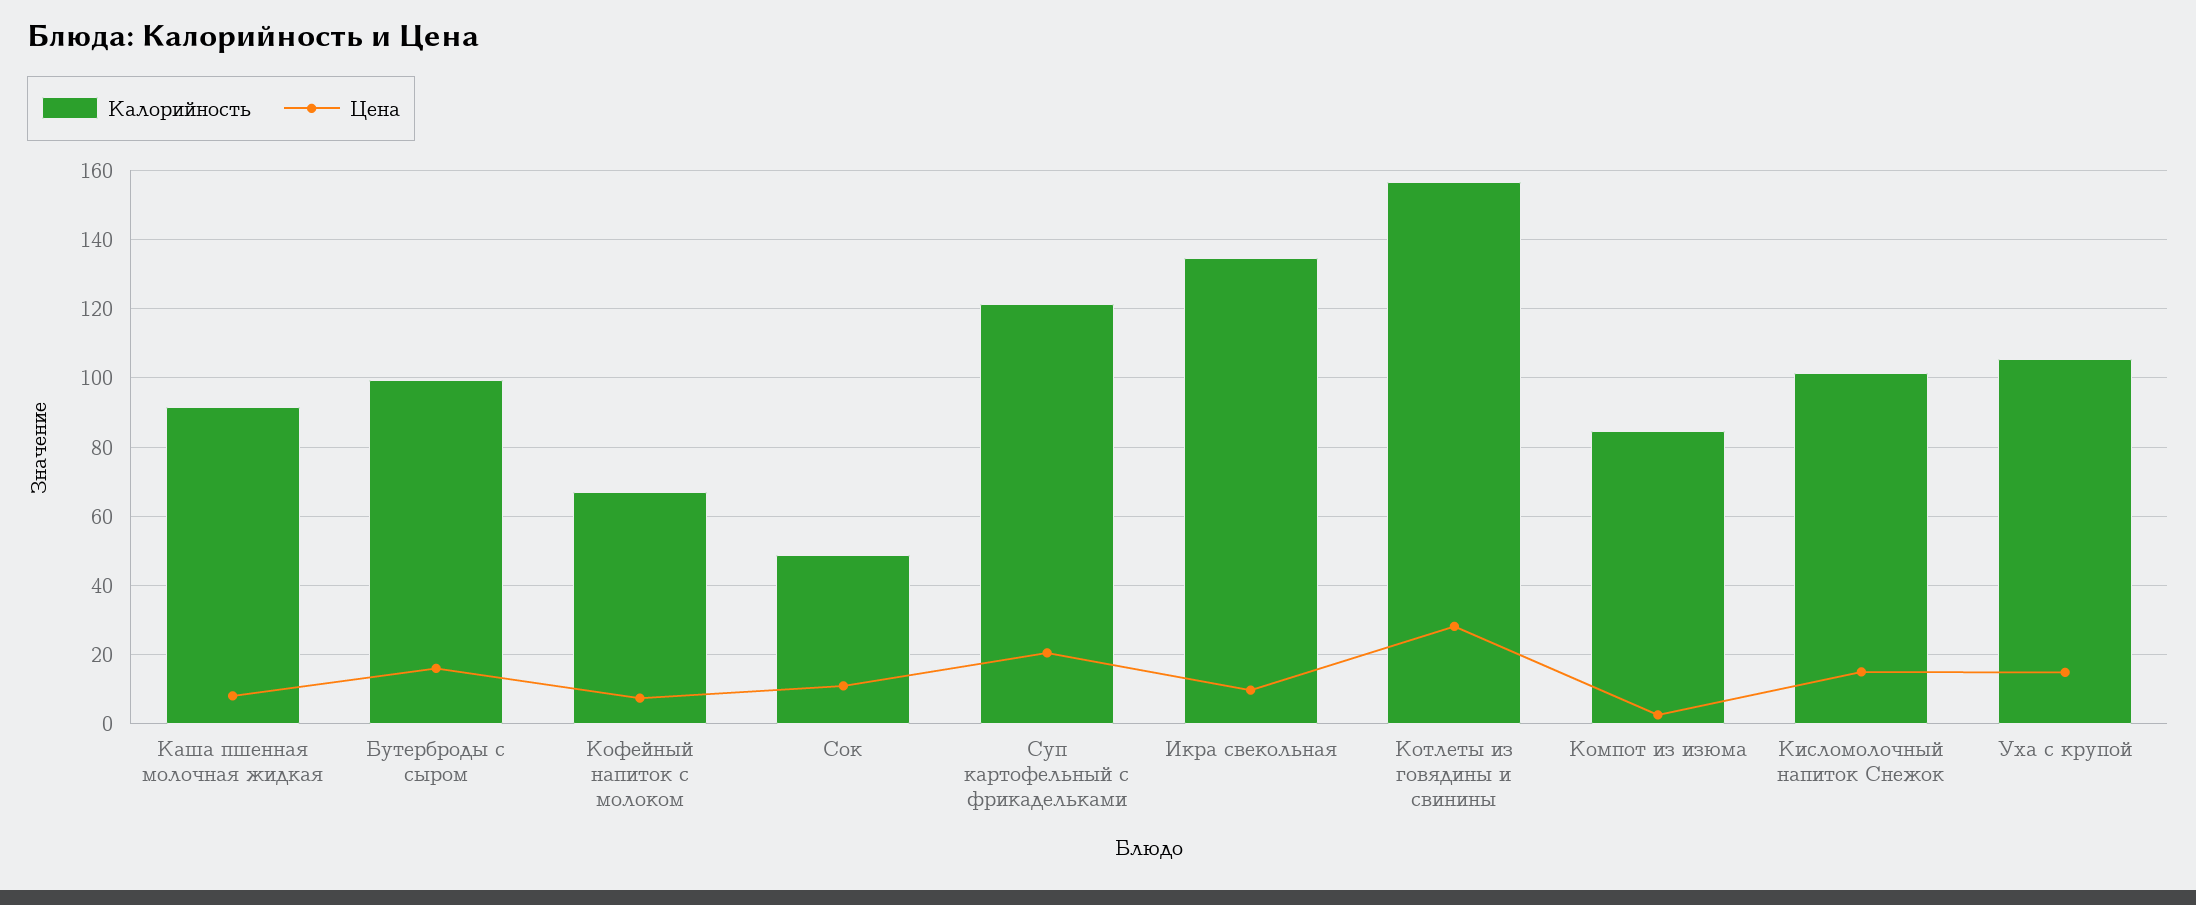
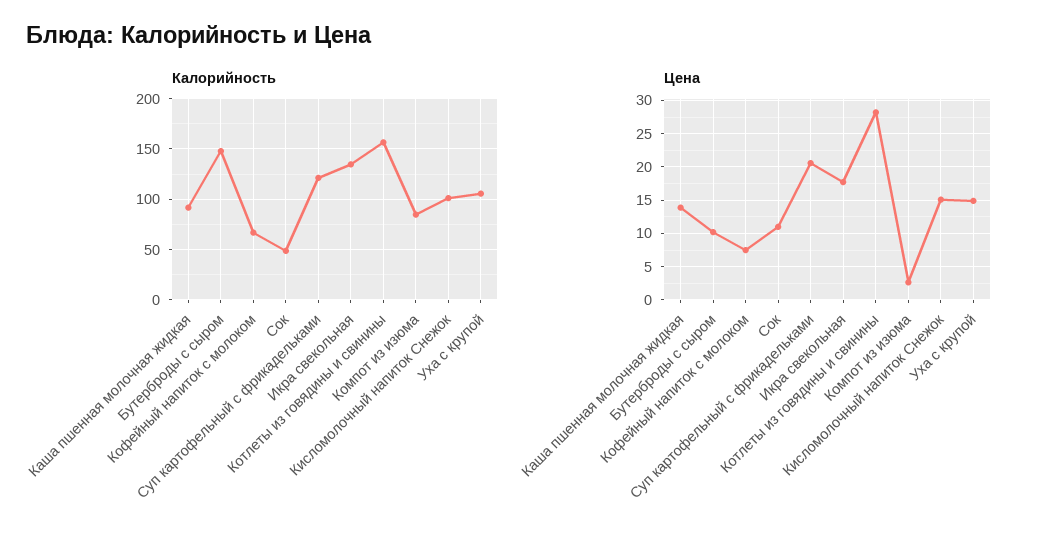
Цена, Каша пшенная молочная жидкая: 8 -> 14
Калорийность, Бутерброды с сыром: 100 -> 150
Цена, Бутерброды с сыром: 16 -> 10
Цена, Икра свекольная: 10 -> 18

